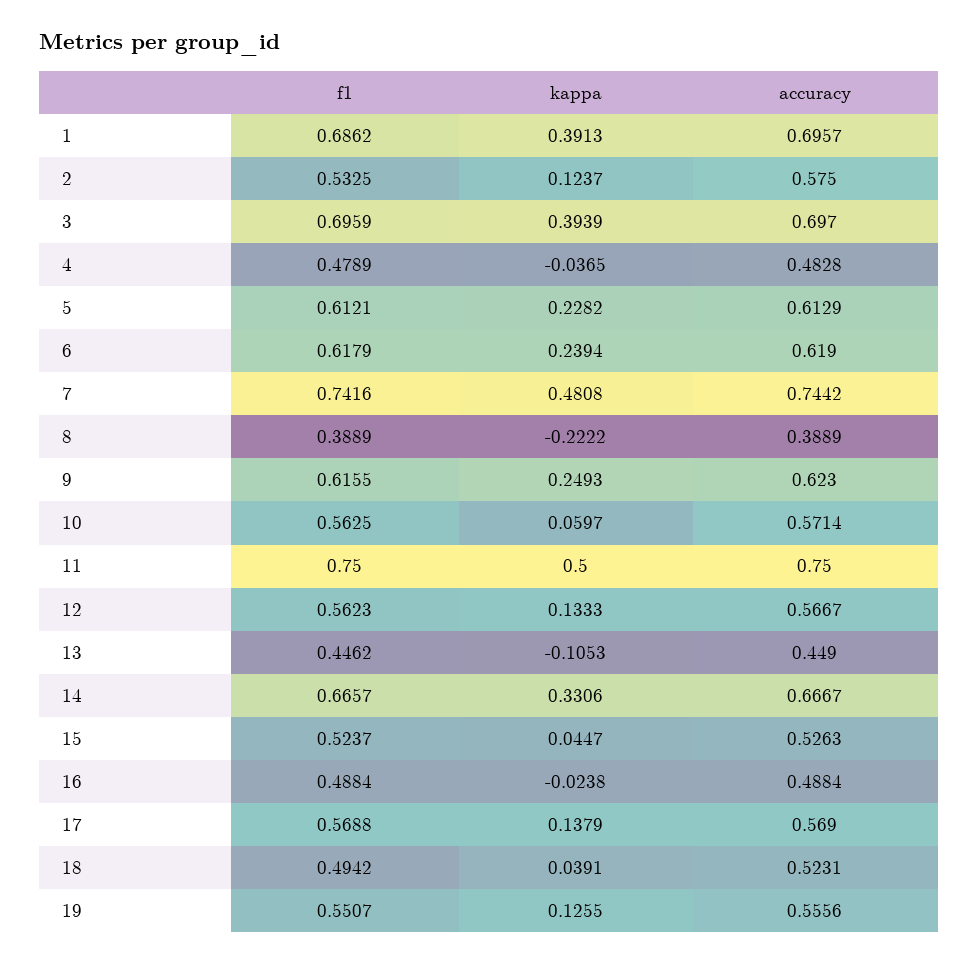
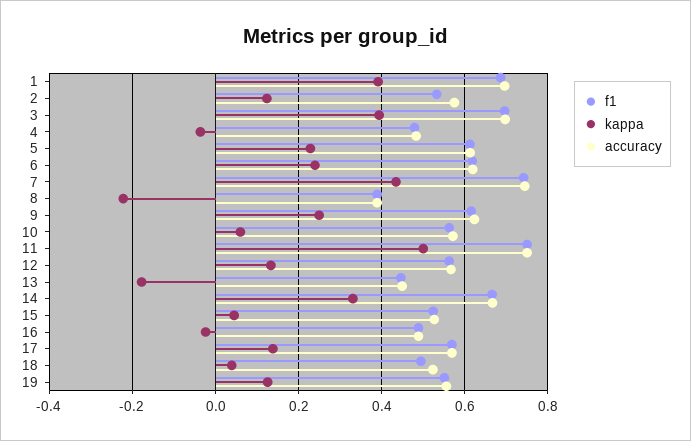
kappa, 7: 0.4808 -> 0.44
kappa, 13: -0.1053 -> -0.18

